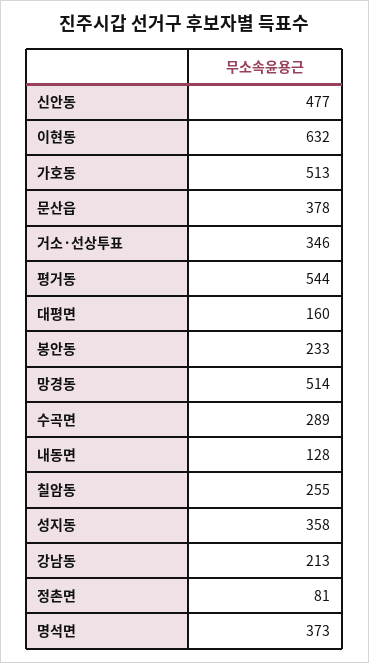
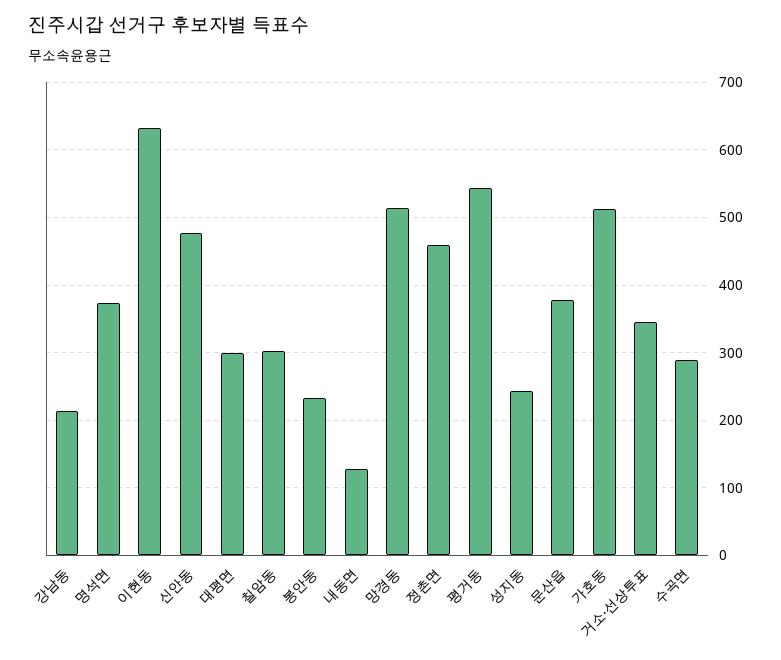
대평면: 160 -> 300
칠암동: 255 -> 300
성지동: 358 -> 240
정촌면: 81 -> 460

